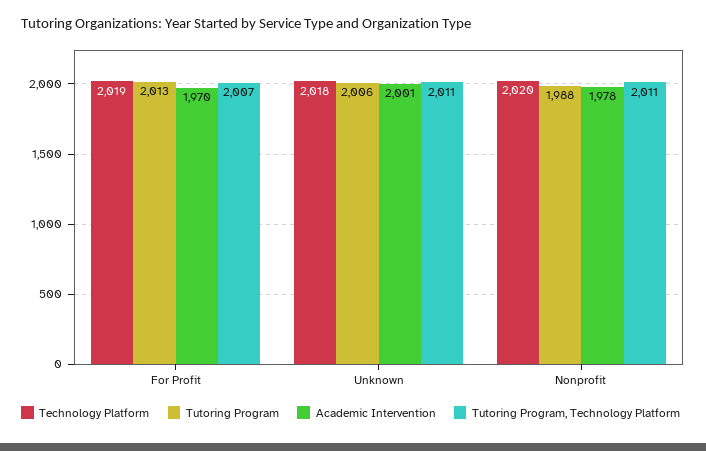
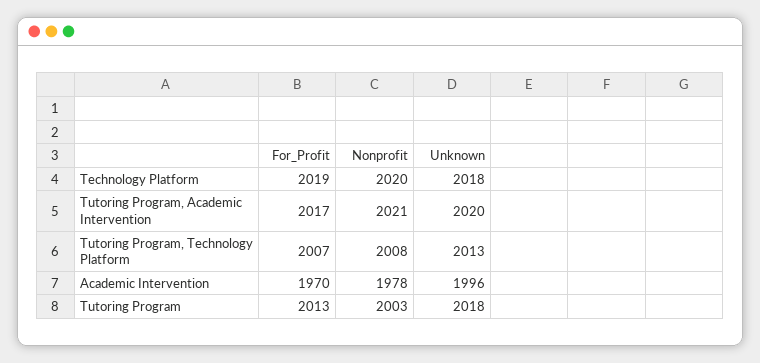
Tutoring Program, Unknown: 2006 -> 2018
Academic Intervention, Unknown: 2001 -> 1996
Tutoring Program, Technology Platform, Unknown: 2011 -> 2013
Tutoring Program, Nonprofit: 1988 -> 2003
Tutoring Program, Technology Platform, Nonprofit: 2011 -> 2008
Tutoring Program, Academic Intervention, For Profit: none -> 2017
Tutoring Program, Academic Intervention, Nonprofit: none -> 2021
Tutoring Program, Academic Intervention, Unknown: none -> 2020

